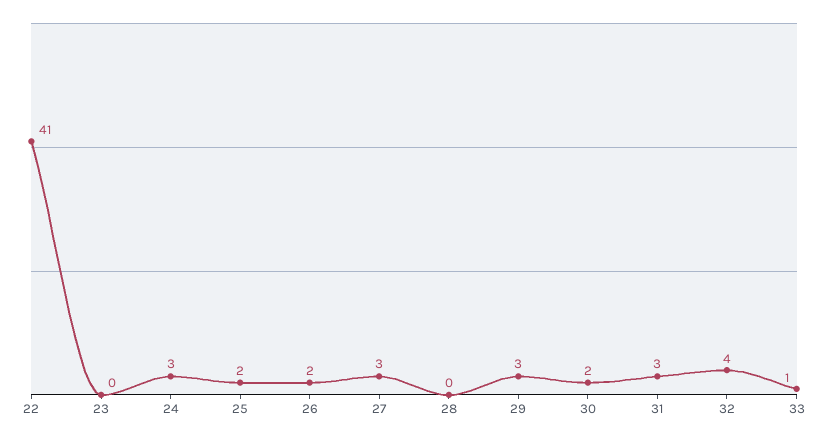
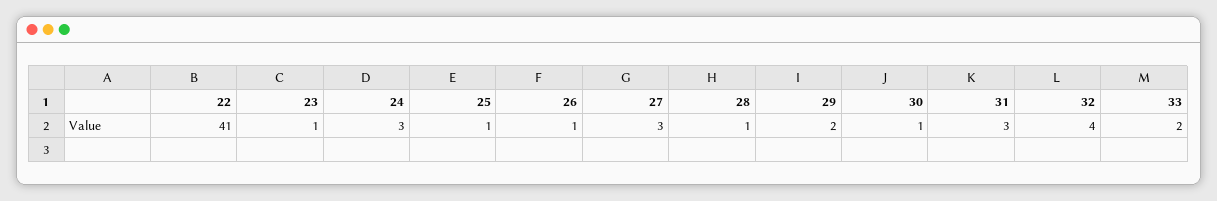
23: 0 -> 1
25: 2 -> 1
26: 2 -> 1
28: 0 -> 1
29: 3 -> 2
30: 2 -> 1
33: 1 -> 2

